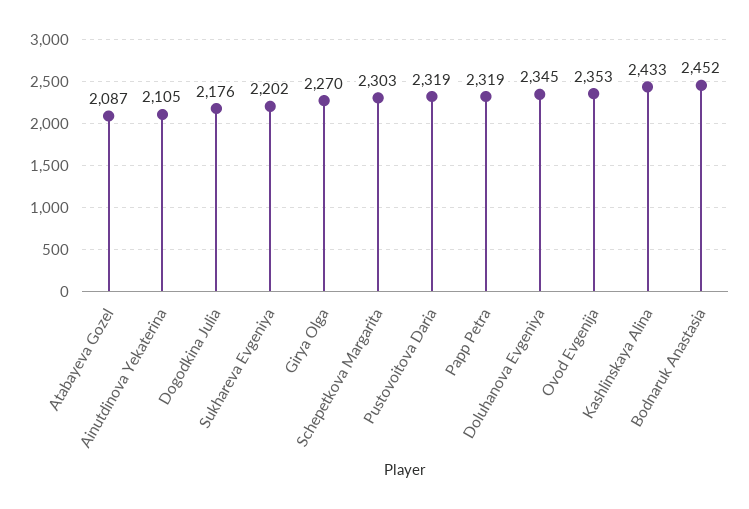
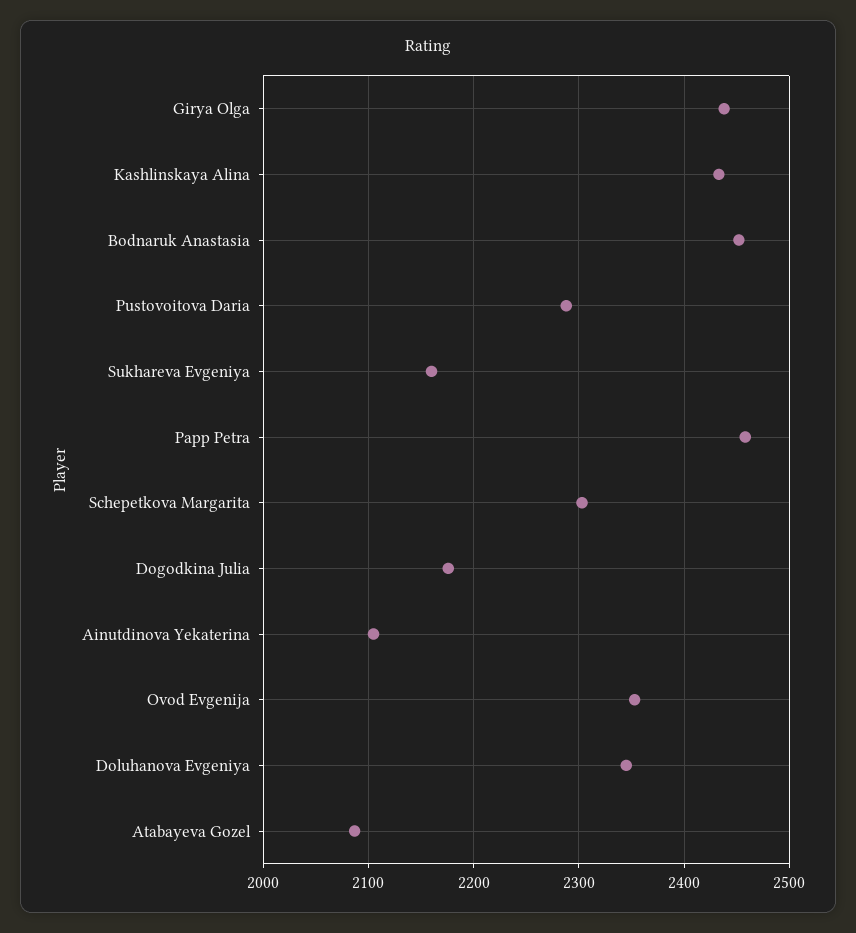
Sukhareva Evgeniya: 2202 -> 2160
Girya Olga: 2270 -> 2440
Pustovoitova Daria: 2319 -> 2290
Papp Petra: 2319 -> 2460

